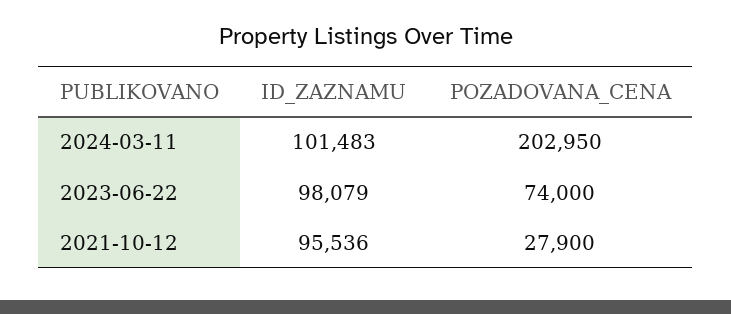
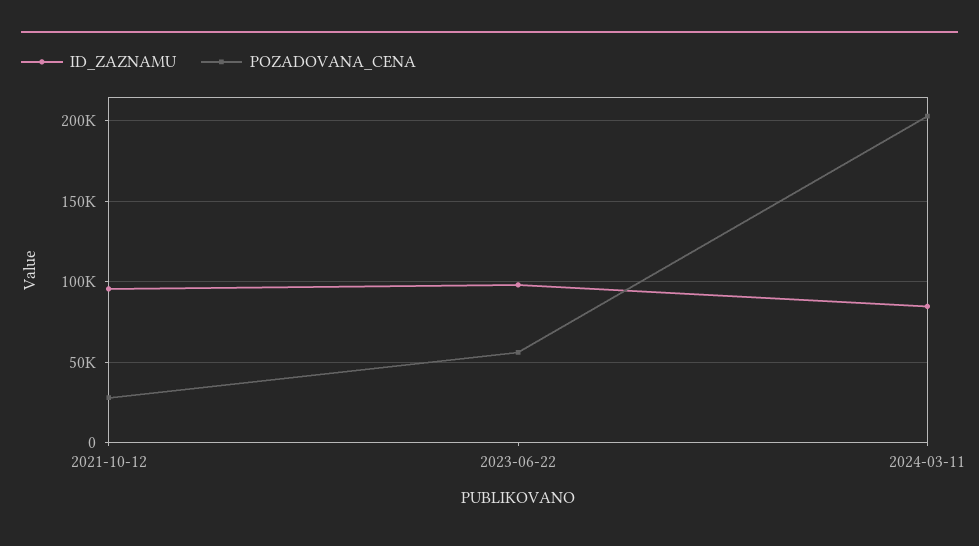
ID_ZAZNAMU, 2024-03-11: 101483 -> 85000
POZADOVANA_CENA, 2023-06-22: 74000 -> 55000

